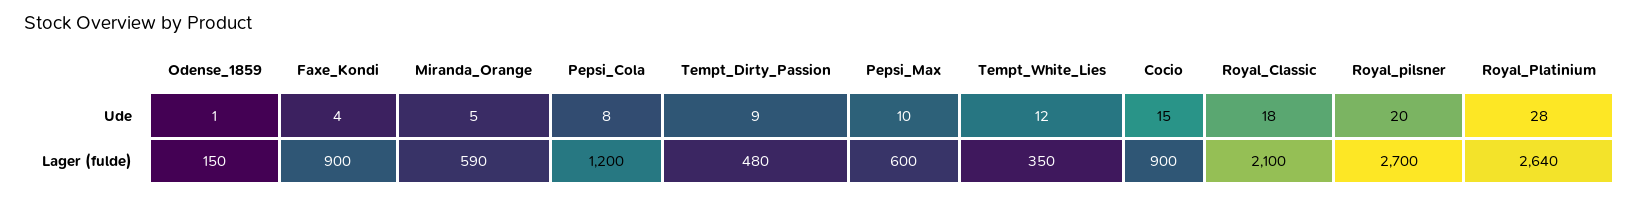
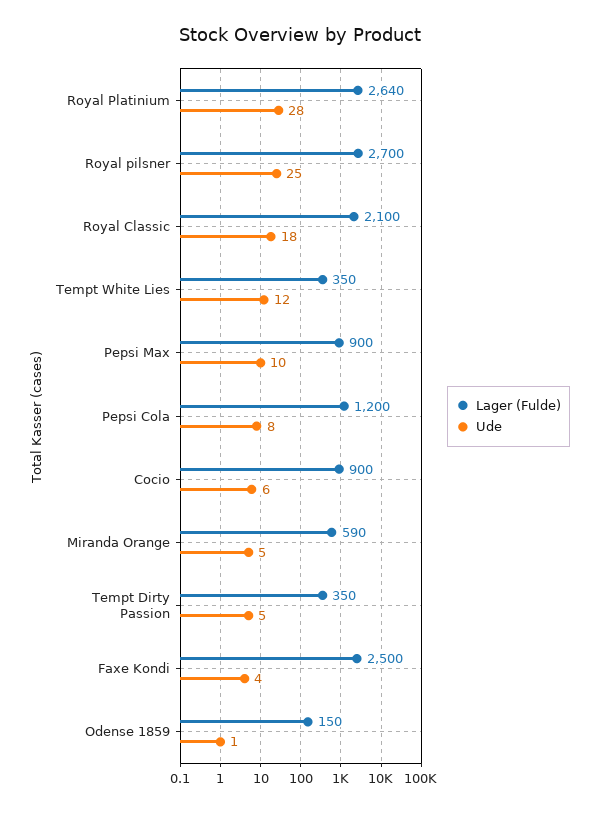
Ude, Tempt_Dirty_Passion: 9 -> 5
Ude, Cocio: 15 -> 6
Ude, Royal_pilsner: 20 -> 25
Lager (fulde), Faxe_Kondi: 900 -> 2500
Lager (fulde), Tempt_Dirty_Passion: 480 -> 350
Lager (fulde), Pepsi_Max: 600 -> 900

